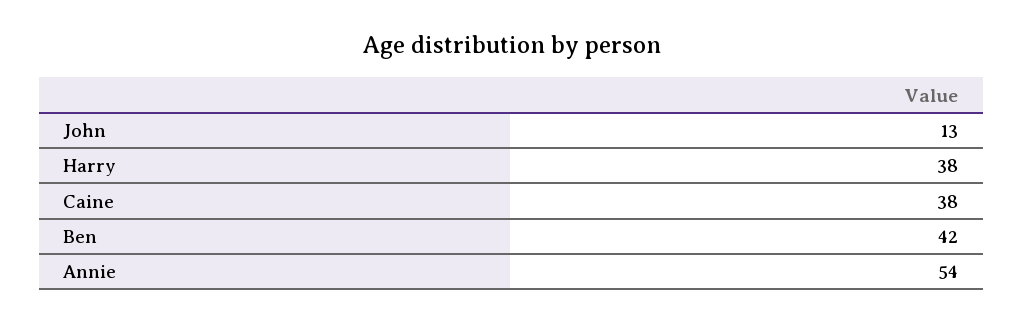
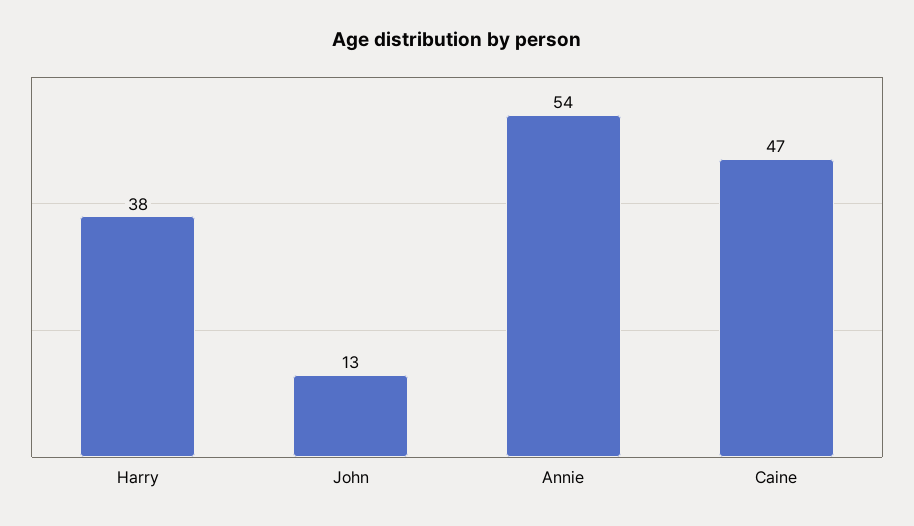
Caine: 38 -> 47
Ben: 42 -> none

